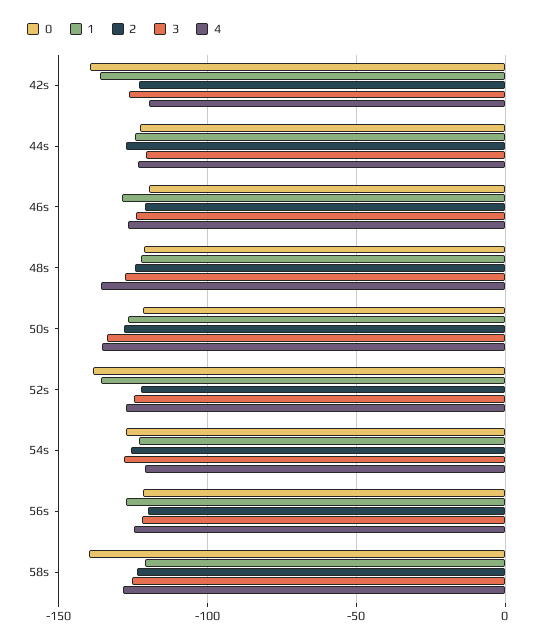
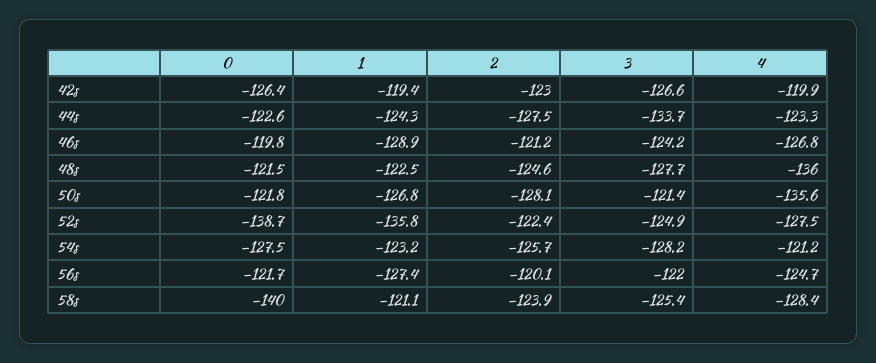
0, 42s: -140 -> -126.4
1, 42s: -135 -> -119.4
3, 44s: -120 -> -133.7
3, 50s: -135 -> -121.4

